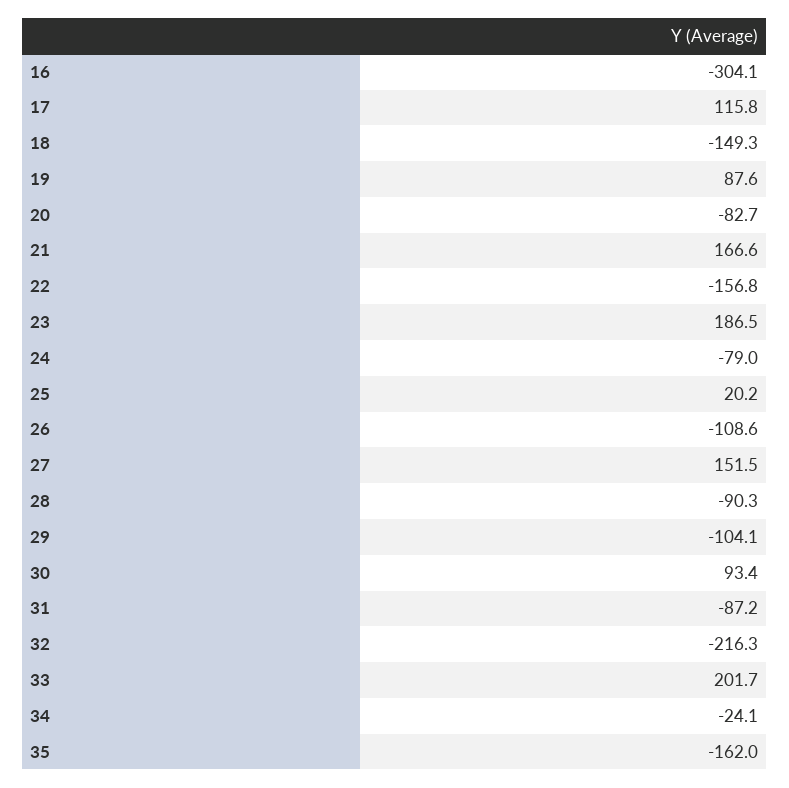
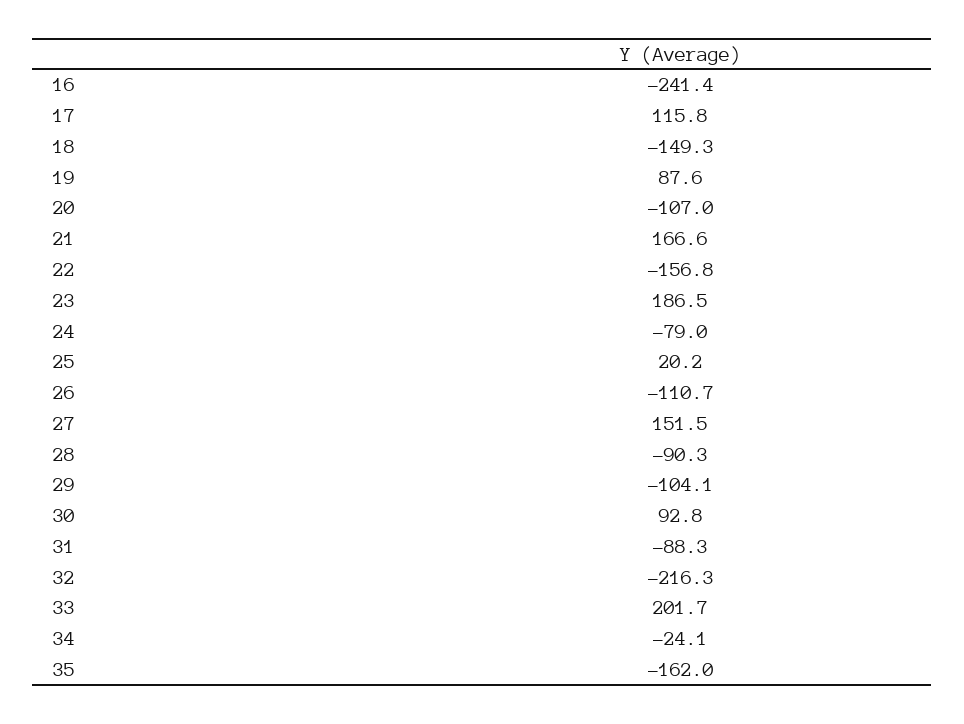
16: -304.1 -> -241.4
20: -82.7 -> -107
26: -108.6 -> -110.7
30: 93.4 -> 92.8
31: -87.2 -> -88.3

